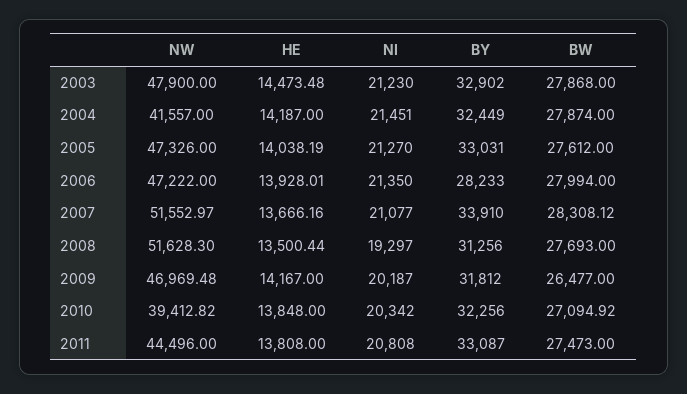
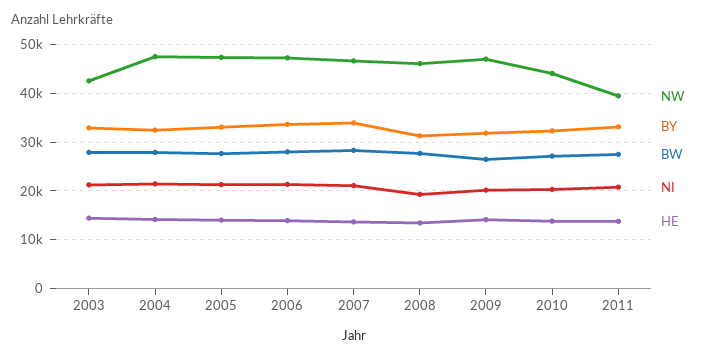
NW, 2003: 47900 -> 42000
NW, 2004: 41557 -> 48000
BY, 2006: 28233 -> 34000
NW, 2007: 51552.97 -> 46000
NW, 2008: 51628.3 -> 46000
NW, 2010: 39412.82 -> 44000
NW, 2011: 44496 -> 40000

